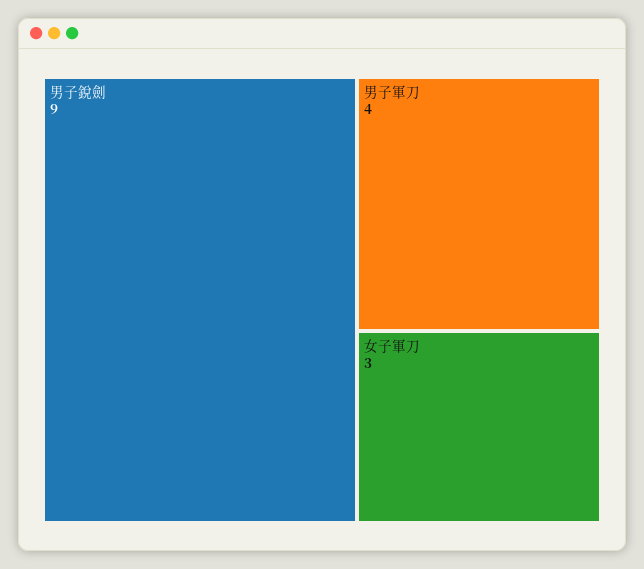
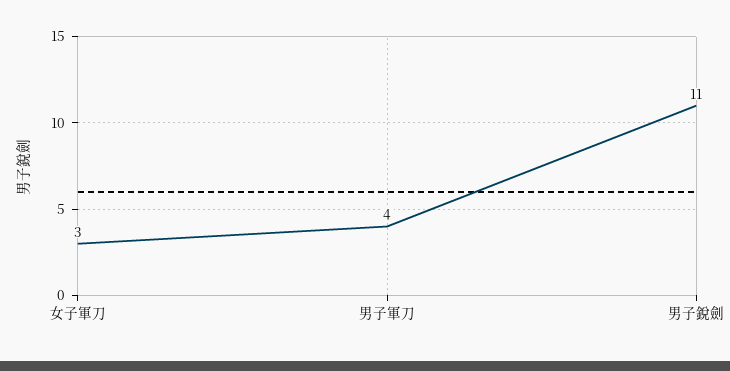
男子銳劍: 9 -> 11

